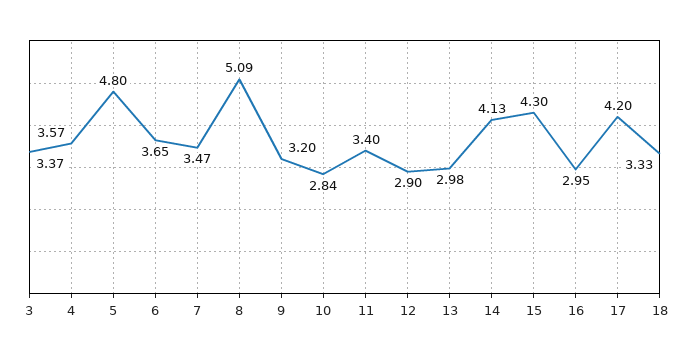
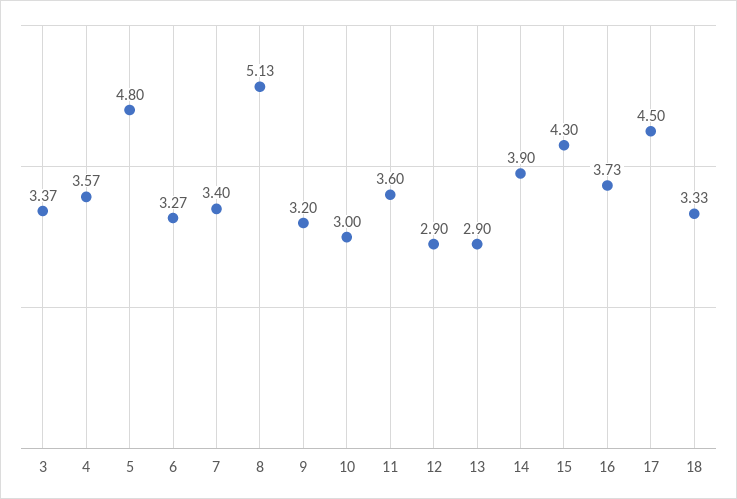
6: 3.65 -> 3.27
7: 3.47 -> 3.4
8: 5.09 -> 5.13
10: 2.84 -> 3
11: 3.4 -> 3.6
13: 2.98 -> 2.9
14: 4.13 -> 3.9
16: 2.95 -> 3.73
17: 4.2 -> 4.5

